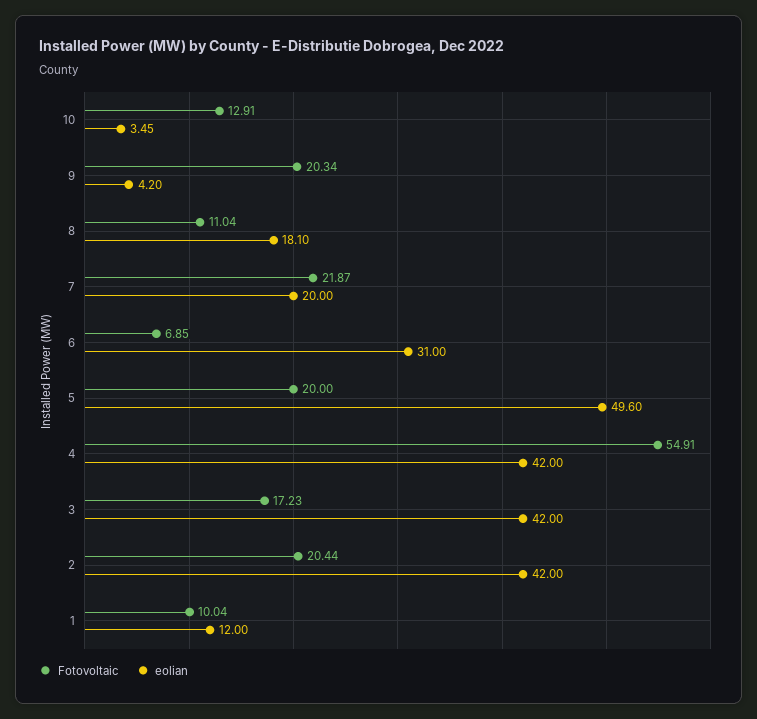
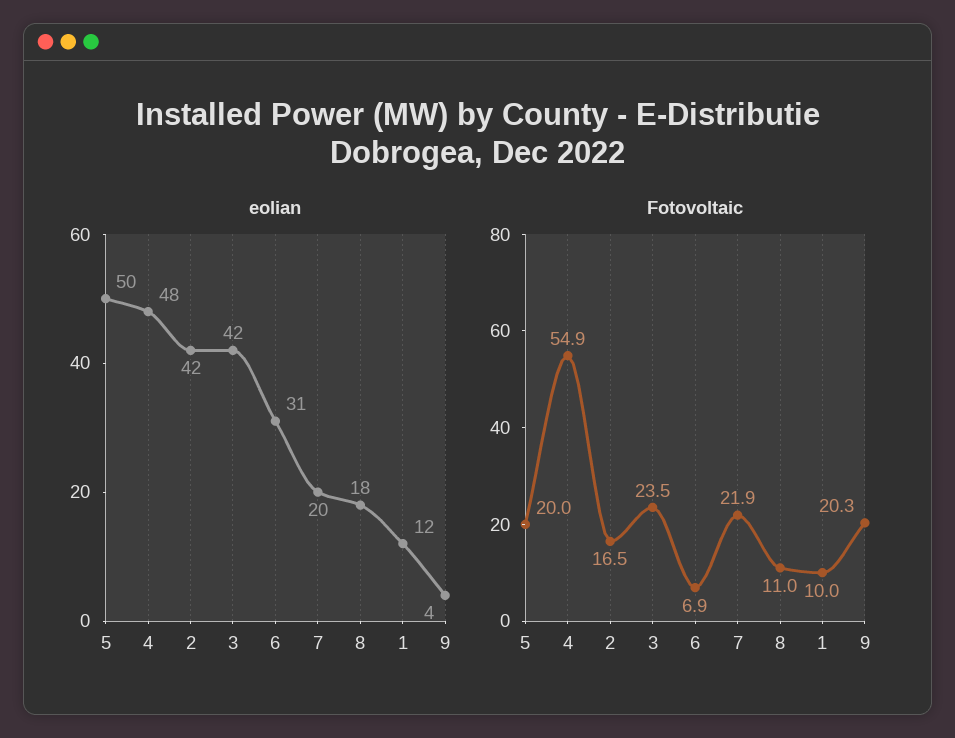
Fotovoltaic, 10: 12.91 -> none
eolian, 10: 3.45 -> none
eolian, 4: 42 -> 48
Fotovoltaic, 3: 17.23 -> 23.5
Fotovoltaic, 2: 20.44 -> 16.5

